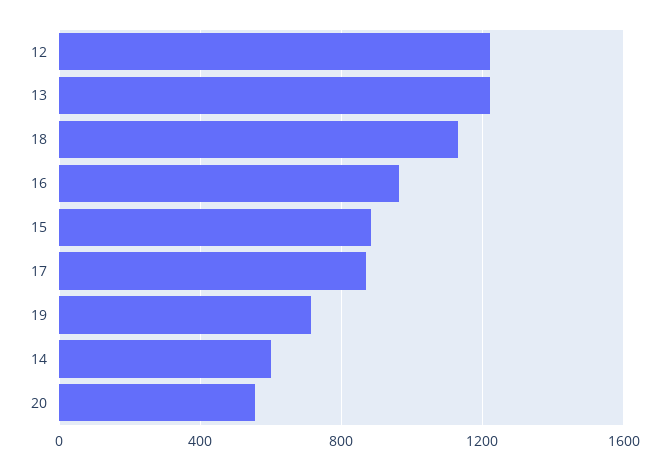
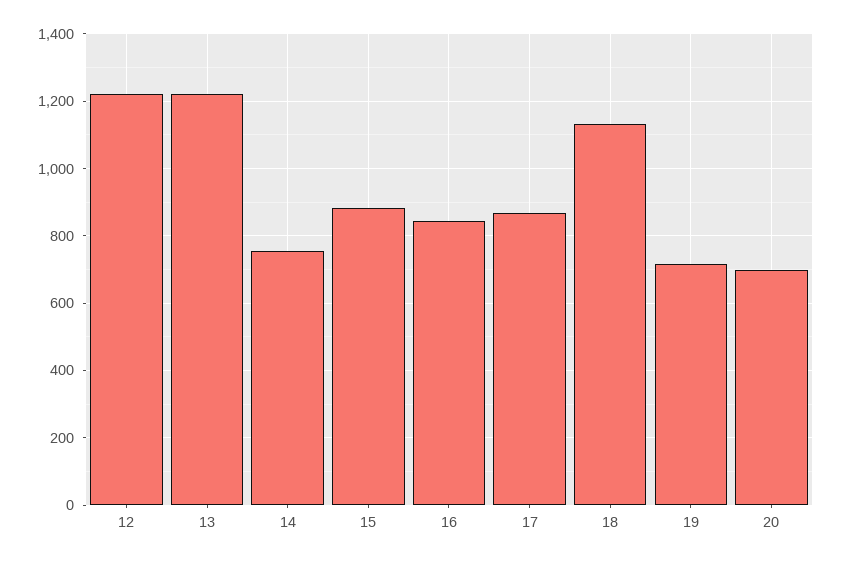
16: 950 -> 840
14: 600 -> 760
20: 550 -> 700

